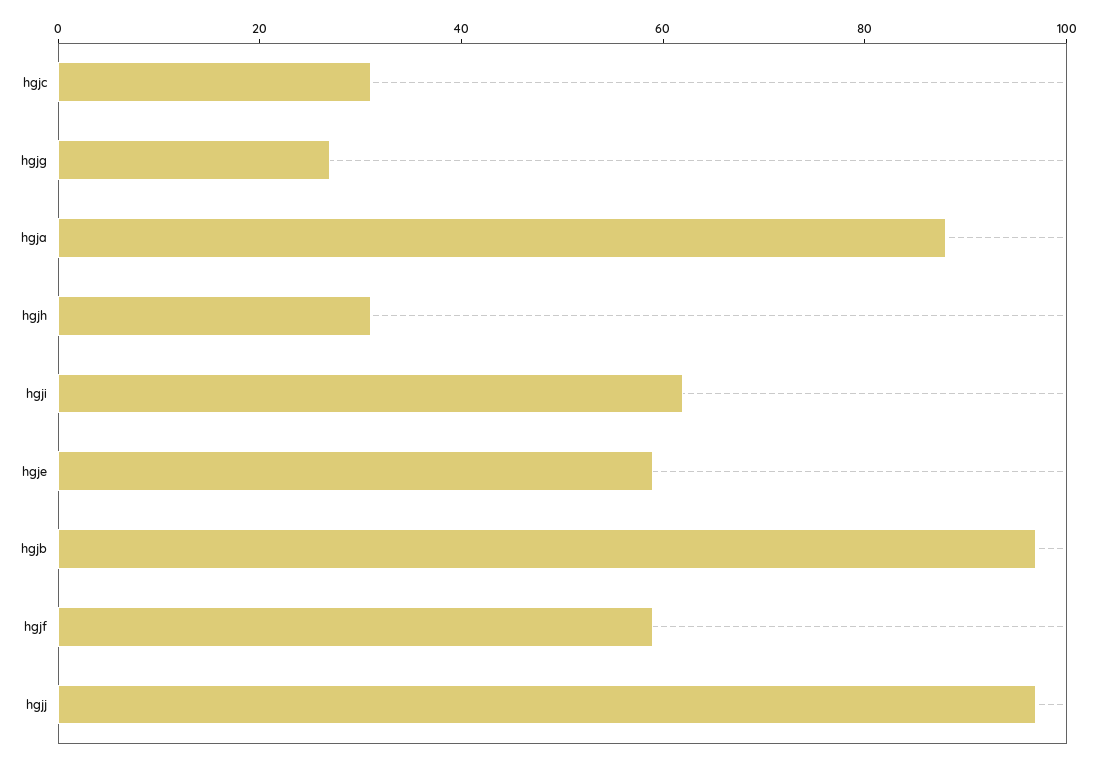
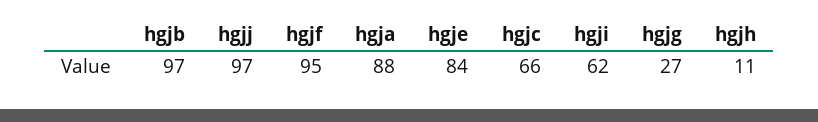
hgjc: 30 -> 66
hgjh: 30 -> 11
hgje: 60 -> 84
hgjf: 60 -> 95

